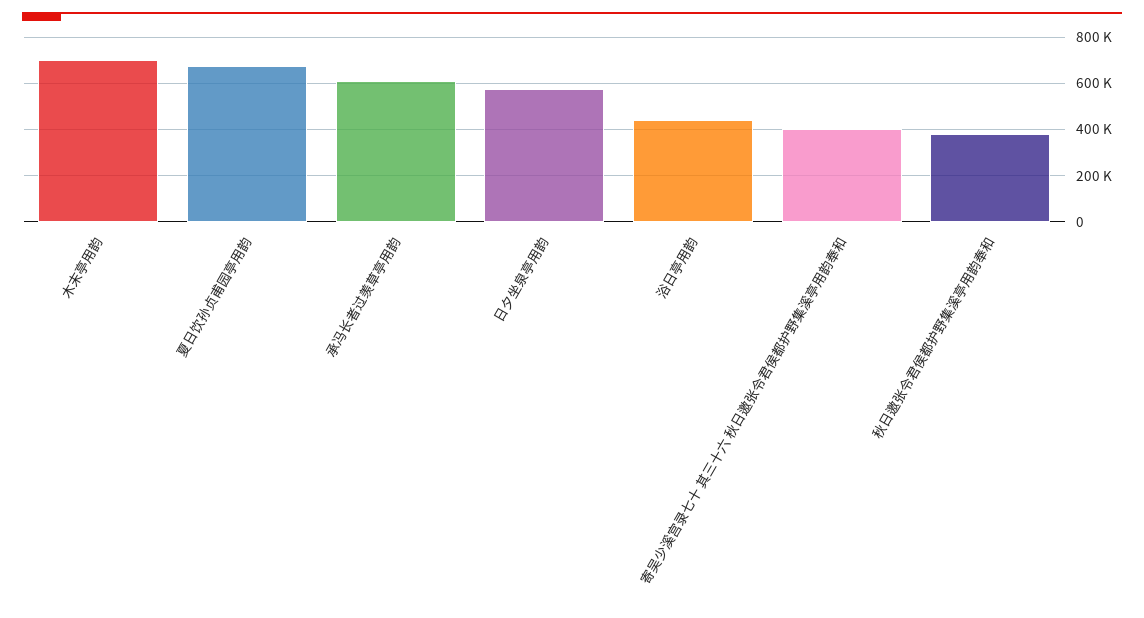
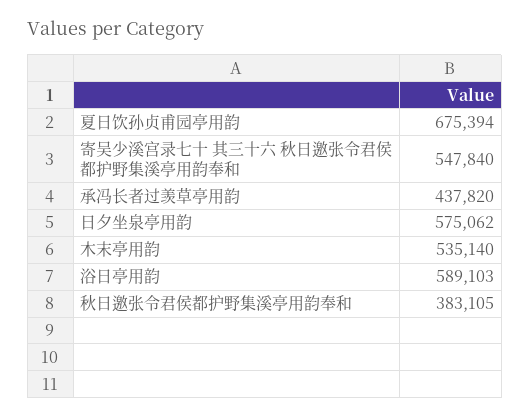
木末亭用韵: 700000 -> 535140
承冯长者过羡草亭用韵: 600000 -> 437820
浴日亭用韵: 450000 -> 589103
寄吴少溪宫录七十 其三十六 秋日邀张令君侯都护野集溪亭用韵奉和: 400000 -> 547840

